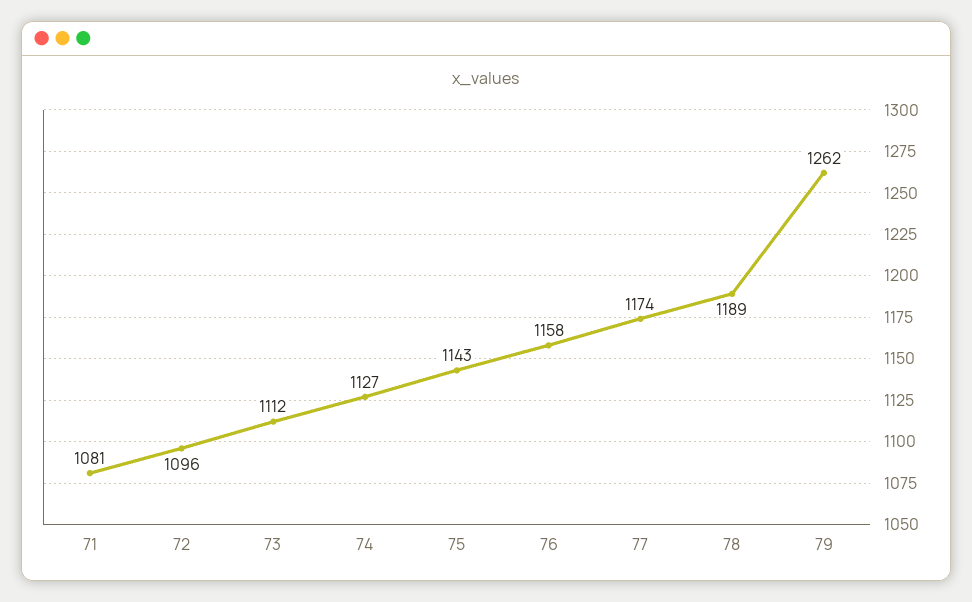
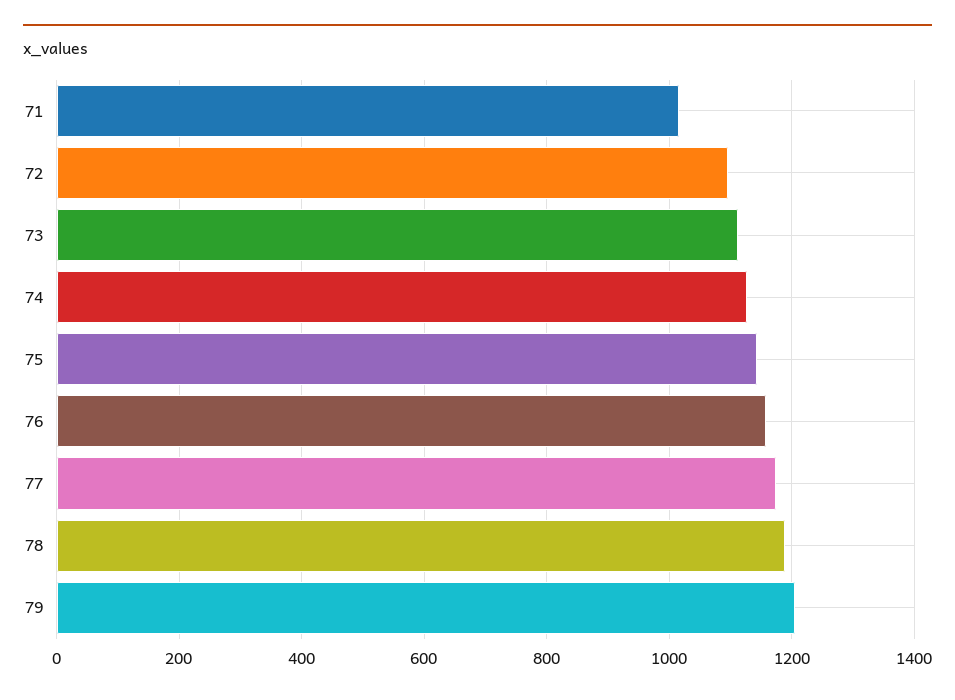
71: 1081 -> 1020
79: 1262 -> 1200

